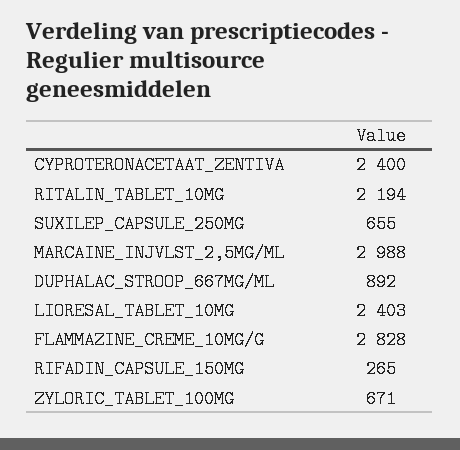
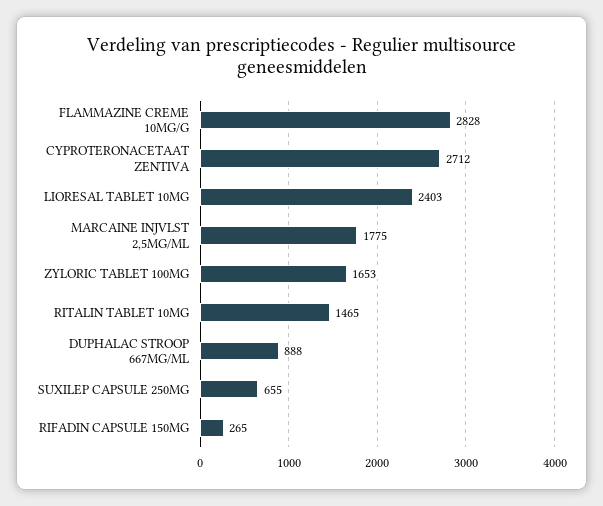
CYPROTERONACETAAT_ZENTIVA: 2400 -> 2712
RITALIN_TABLET_10MG: 2194 -> 1465
MARCAINE_INJVLST_2,5MG/ML: 2988 -> 1775
DUPHALAC_STROOP_667MG/ML: 892 -> 888
ZYLORIC_TABLET_100MG: 671 -> 1653

